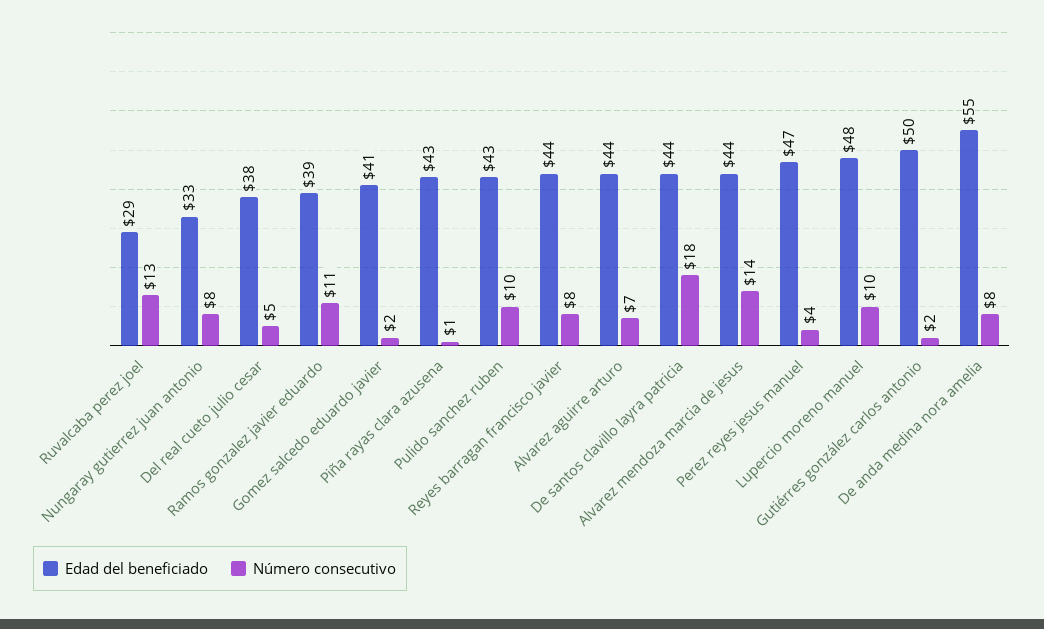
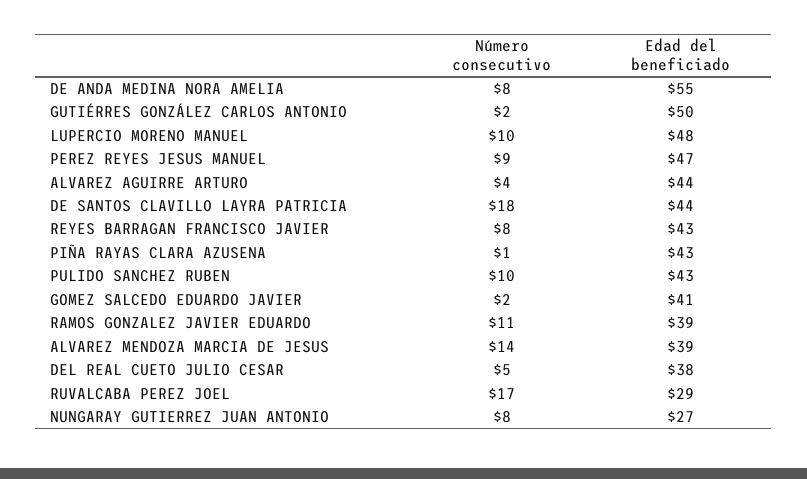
Número consecutivo, Ruvalcaba perez joel: 13 -> 17
Edad del beneficiado, Nungaray gutierrez juan antonio: 33 -> 27
Edad del beneficiado, Reyes barragan francisco javier: 44 -> 43
Número consecutivo, Alvarez aguirre arturo: 7 -> 4
Edad del beneficiado, Alvarez mendoza marcia de jesus: 44 -> 39
Número consecutivo, Perez reyes jesus manuel: 4 -> 9

